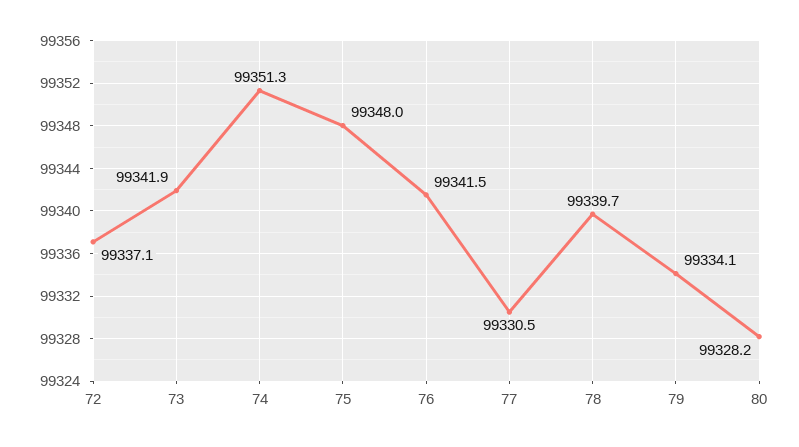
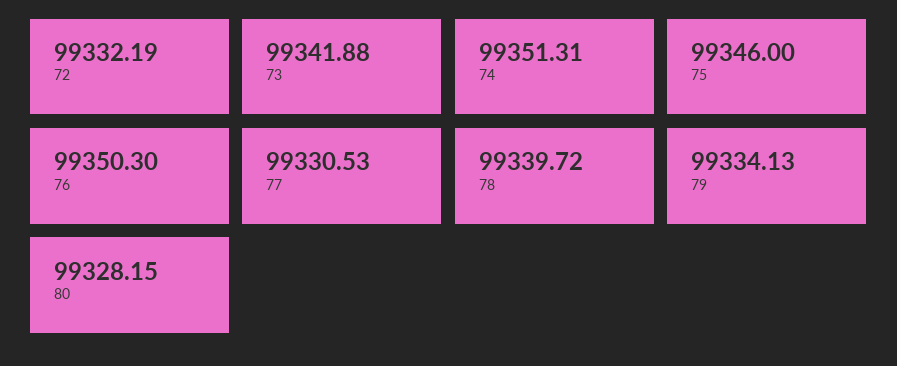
72: 99337.1 -> 99332.19
75: 99348 -> 99346
76: 99341.5 -> 99350.3

